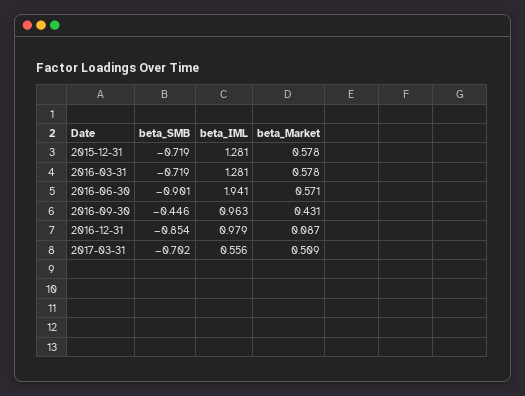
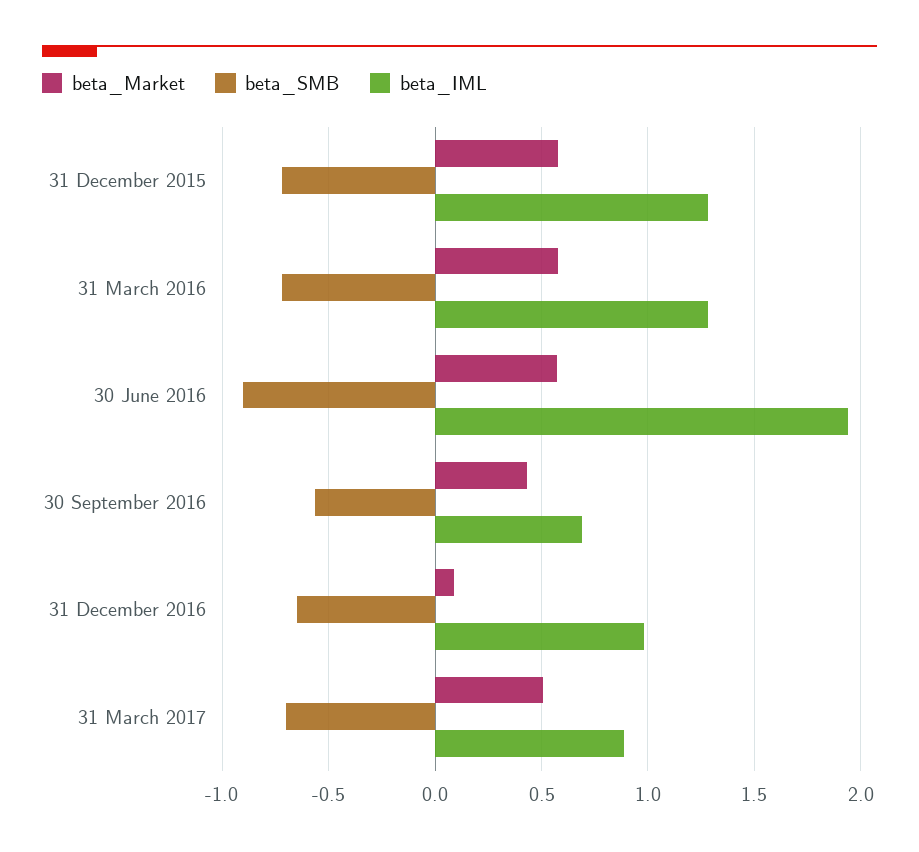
beta_SMB, 2016-09-30: -0.446 -> -0.55
beta_IML, 2016-09-30: 0.963 -> 0.7
beta_SMB, 2016-12-31: -0.854 -> -0.65
beta_IML, 2017-03-31: 0.556 -> 0.9

